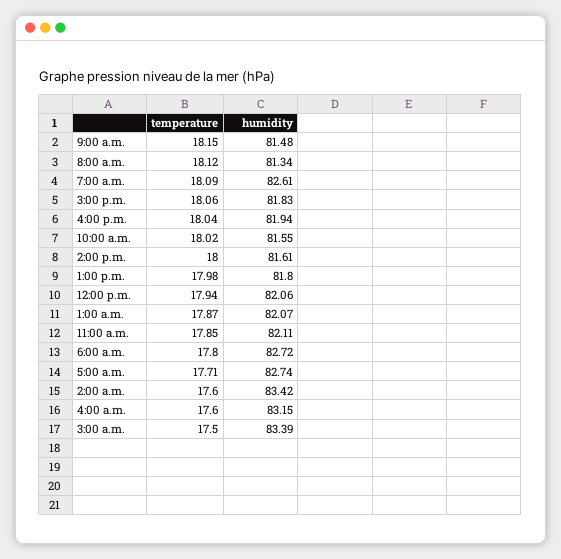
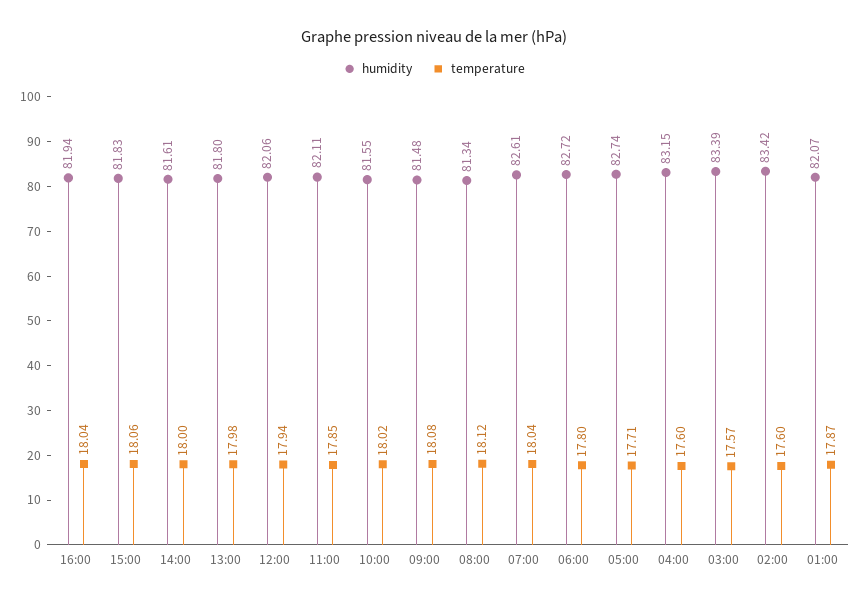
temperature, 9:00 a.m.: 18.15 -> 18.08
temperature, 7:00 a.m.: 18.09 -> 18.04
temperature, 3:00 a.m.: 17.5 -> 17.57

